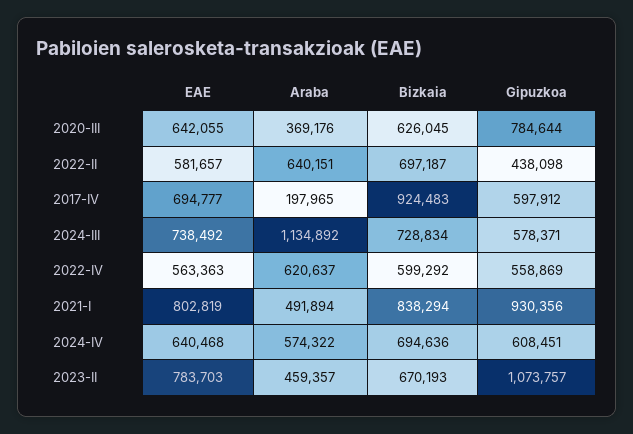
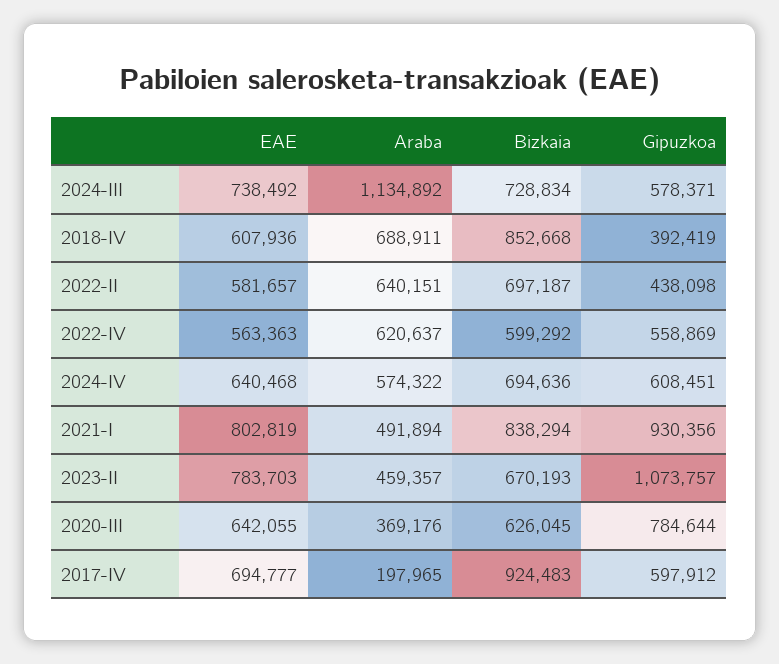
EAE, 2018-IV: none -> 607936
Araba, 2018-IV: none -> 688911
Bizkaia, 2018-IV: none -> 852668
Gipuzkoa, 2018-IV: none -> 392419

